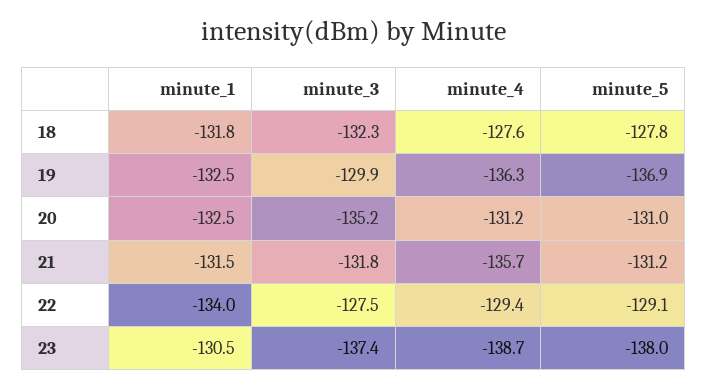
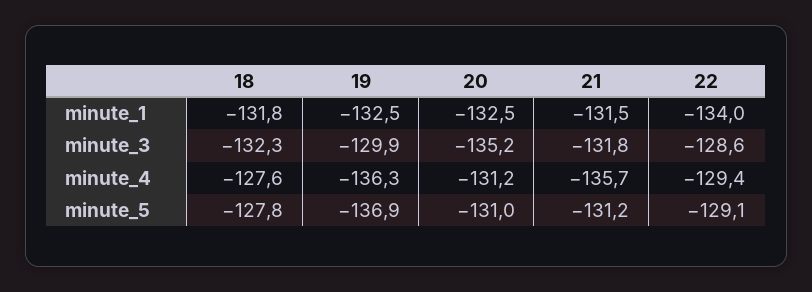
minute_3, 22: -127.5 -> -128.6
minute_1, 23: -130.5 -> none
minute_3, 23: -137.4 -> none
minute_4, 23: -138.7 -> none
minute_5, 23: -138 -> none

